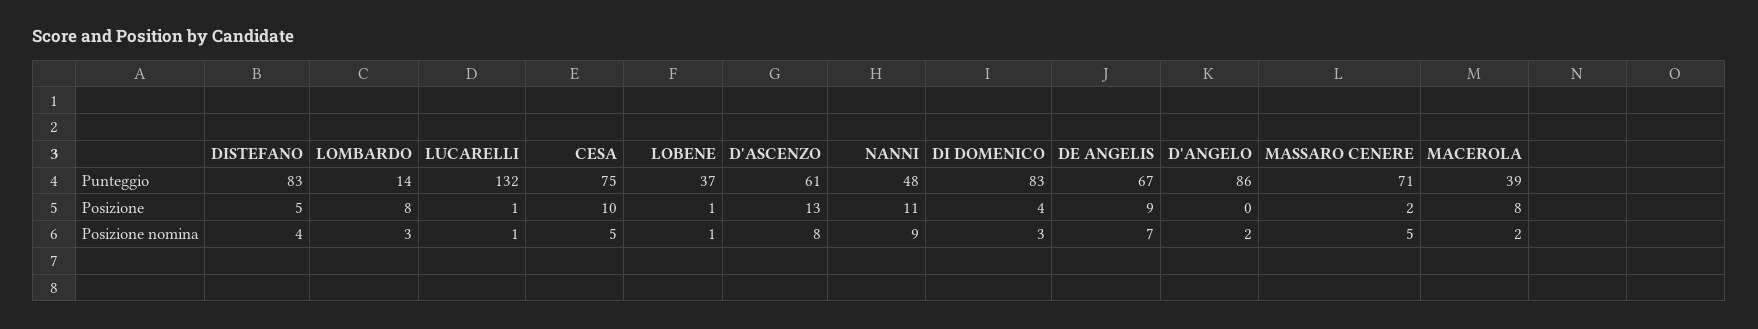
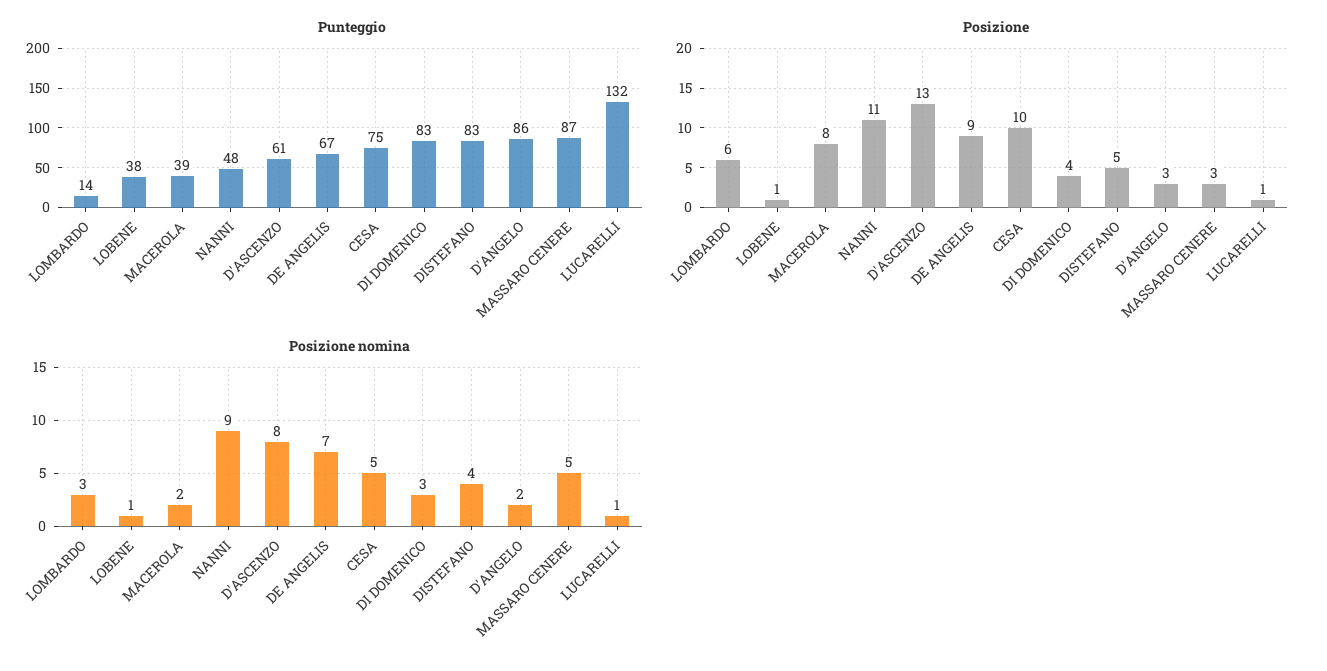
Punteggio, LOBENE: 37 -> 38
Punteggio, MASSARO CENERE: 71 -> 87
Posizione, LOMBARDO: 8 -> 6
Posizione, D'ANGELO: 0 -> 3
Posizione, MASSARO CENERE: 2 -> 3

